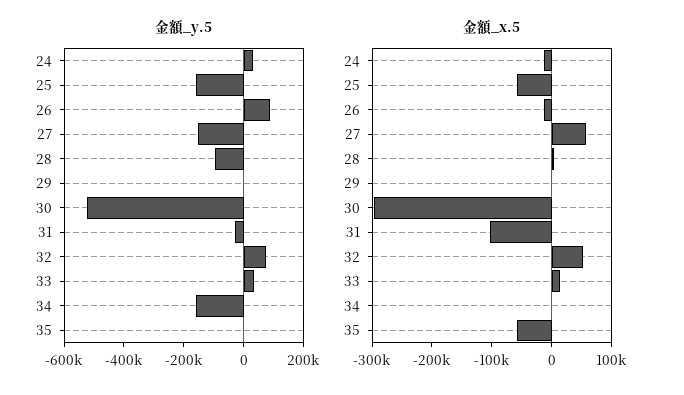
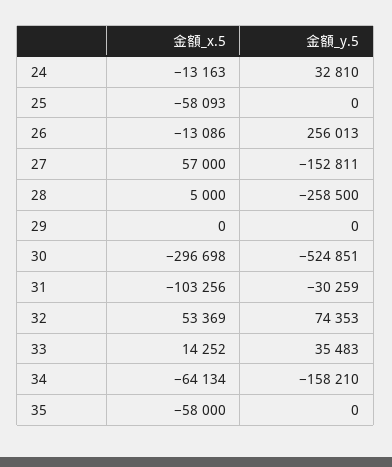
金額_y.5, 25: -150000 -> 0
金額_y.5, 26: 100000 -> 256013
金額_y.5, 28: -100000 -> -258500
金額_x.5, 34: 0 -> -64134

